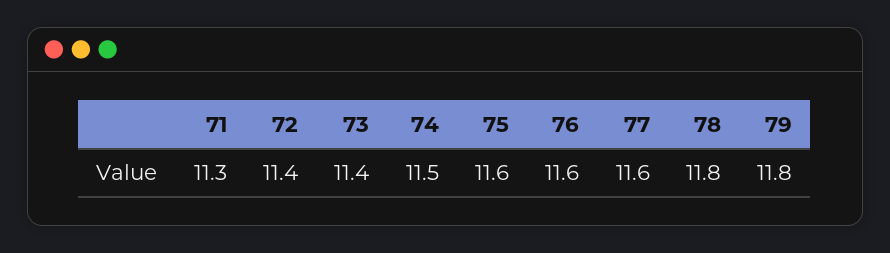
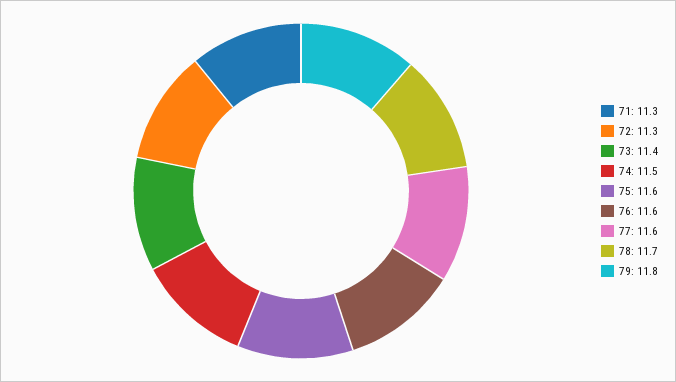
72: 11.4 -> 11.3
78: 11.8 -> 11.7

